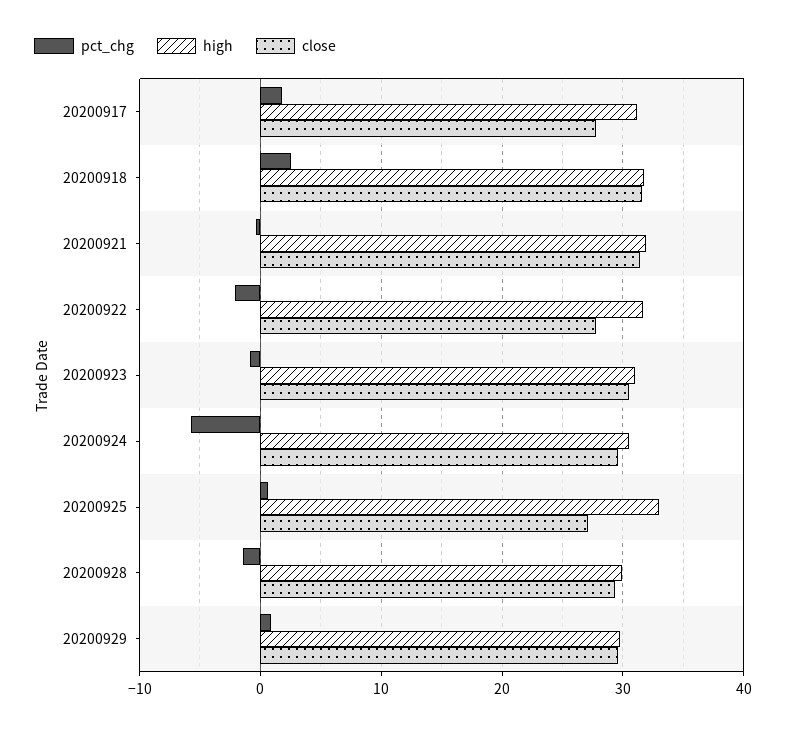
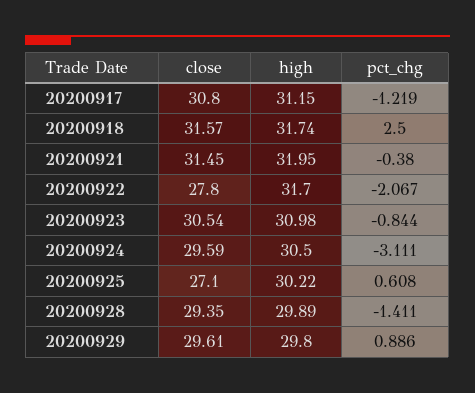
pct_chg, 20200917: 2 -> -1.219
close, 20200917: 28 -> 30.8
pct_chg, 20200924: -6 -> -3.111
high, 20200925: 33 -> 30.22

